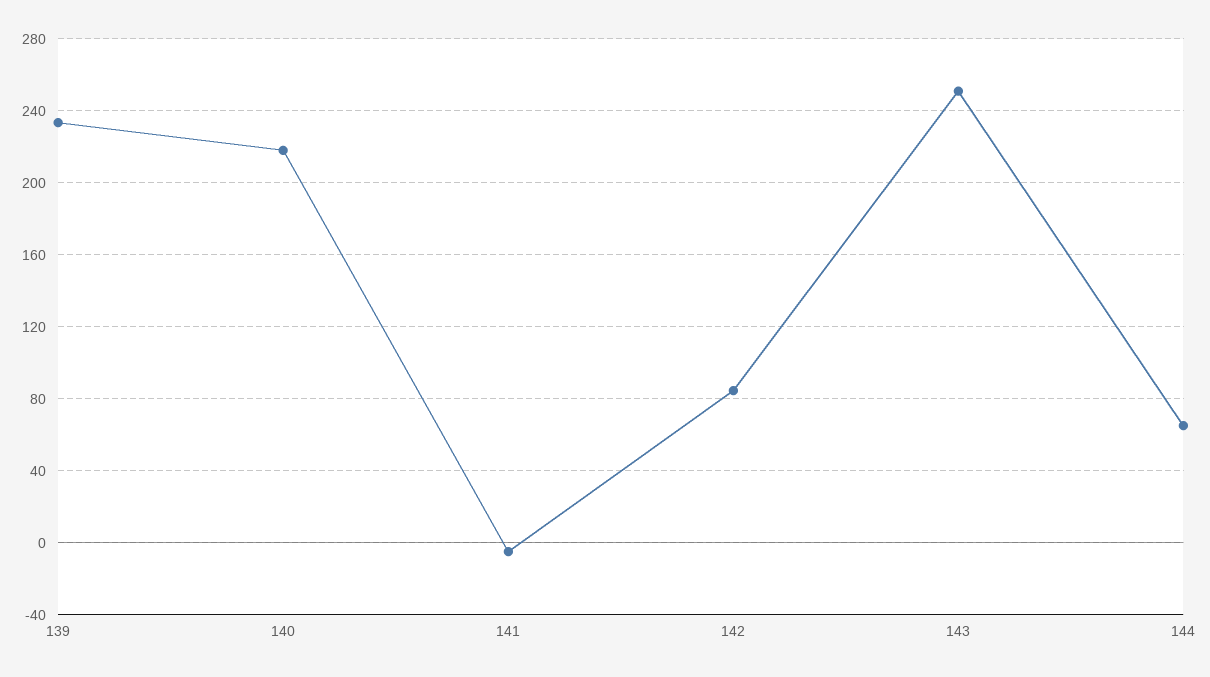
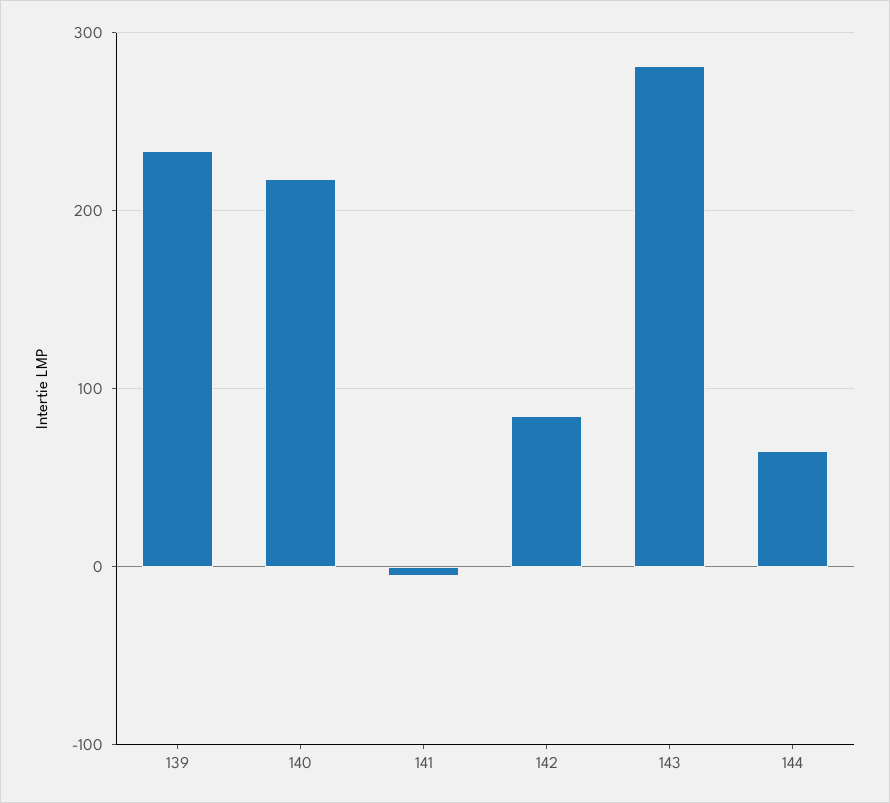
143: 250 -> 280

